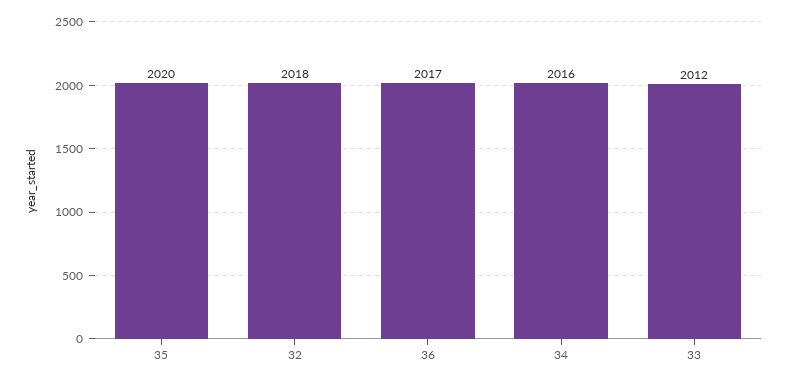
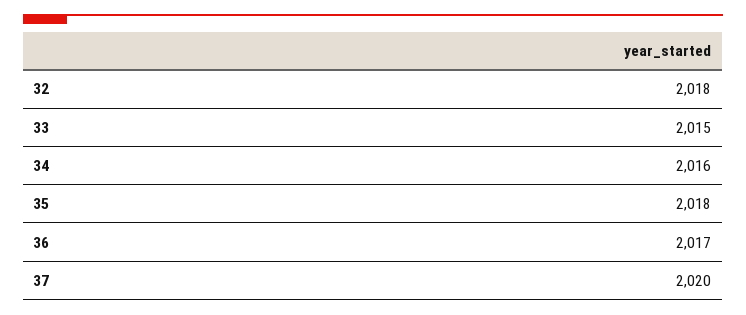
35: 2020 -> 2018
33: 2012 -> 2015
37: none -> 2020

